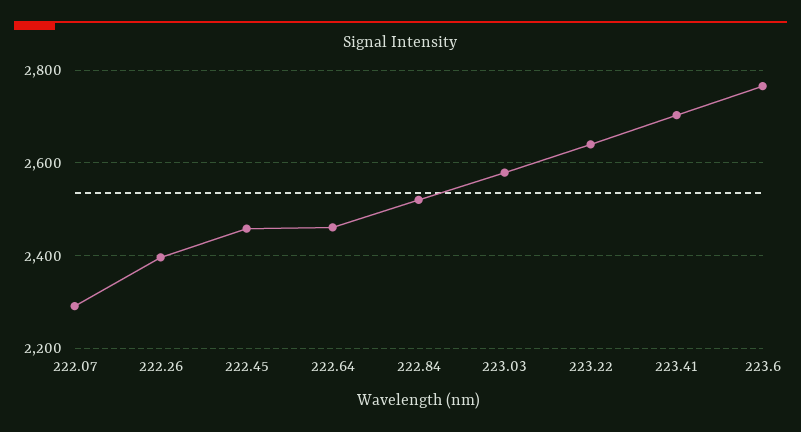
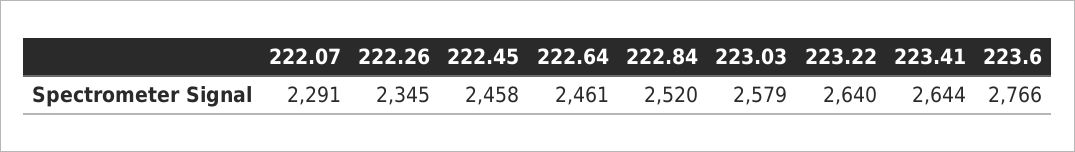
222.26: 2400 -> 2345
223.41: 2700 -> 2644

